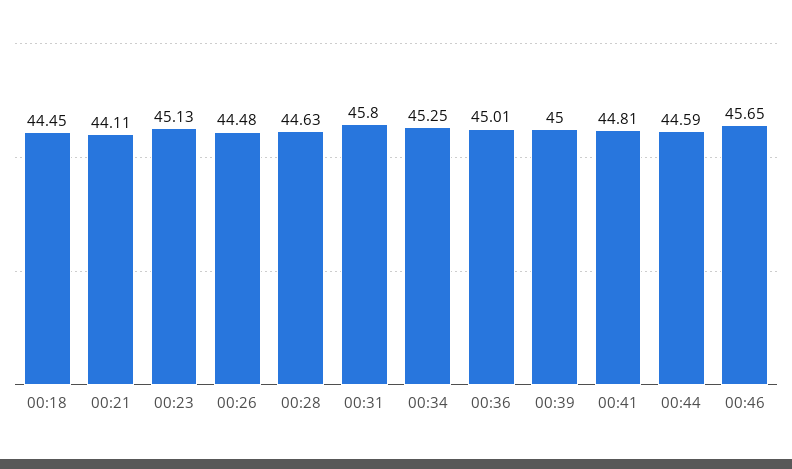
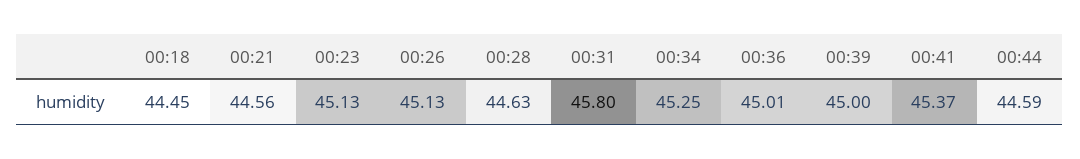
00:21: 44.11 -> 44.56
00:26: 44.48 -> 45.13
00:41: 44.81 -> 45.37
00:46: 45.65 -> none

